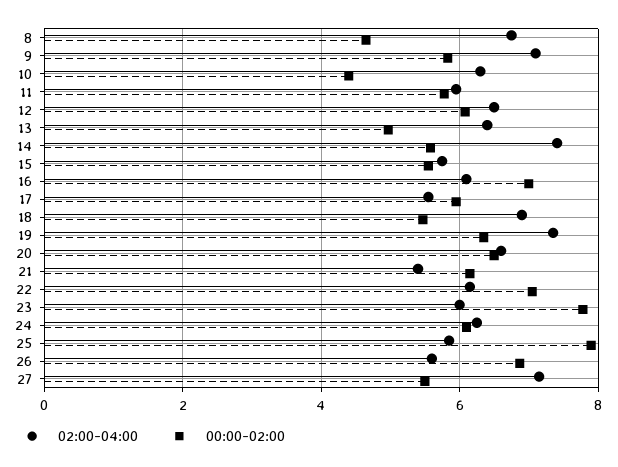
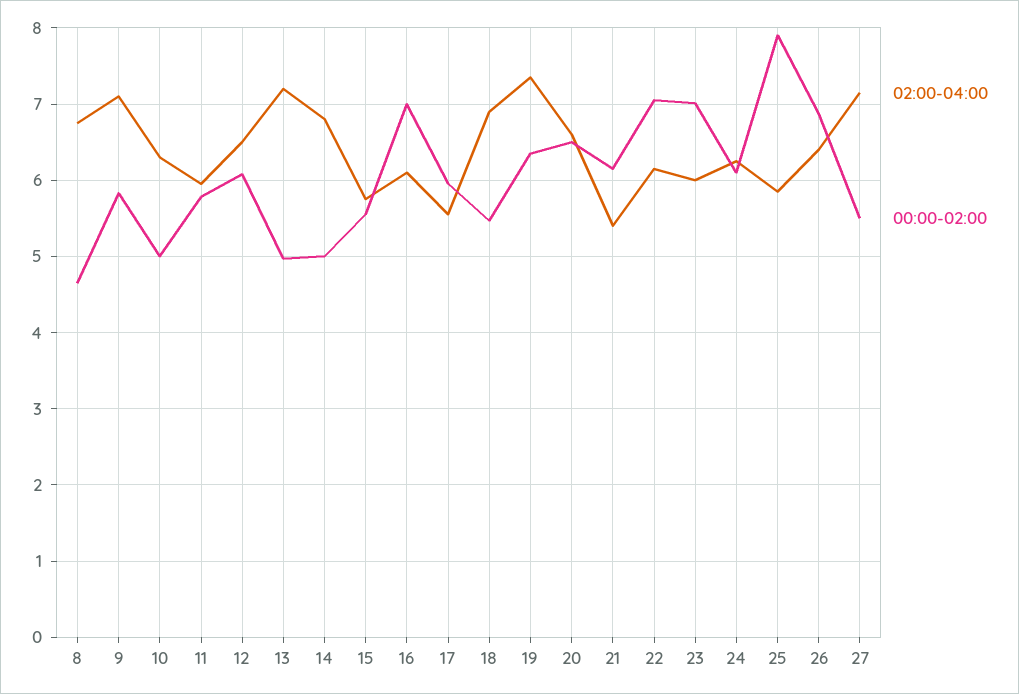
00:00-02:00, 10: 4.4 -> 5
02:00-04:00, 13: 6.4 -> 7.2
02:00-04:00, 14: 7.4 -> 6.8
00:00-02:00, 14: 5.6 -> 5
00:00-02:00, 23: 7.8 -> 7
02:00-04:00, 26: 5.6 -> 6.4

